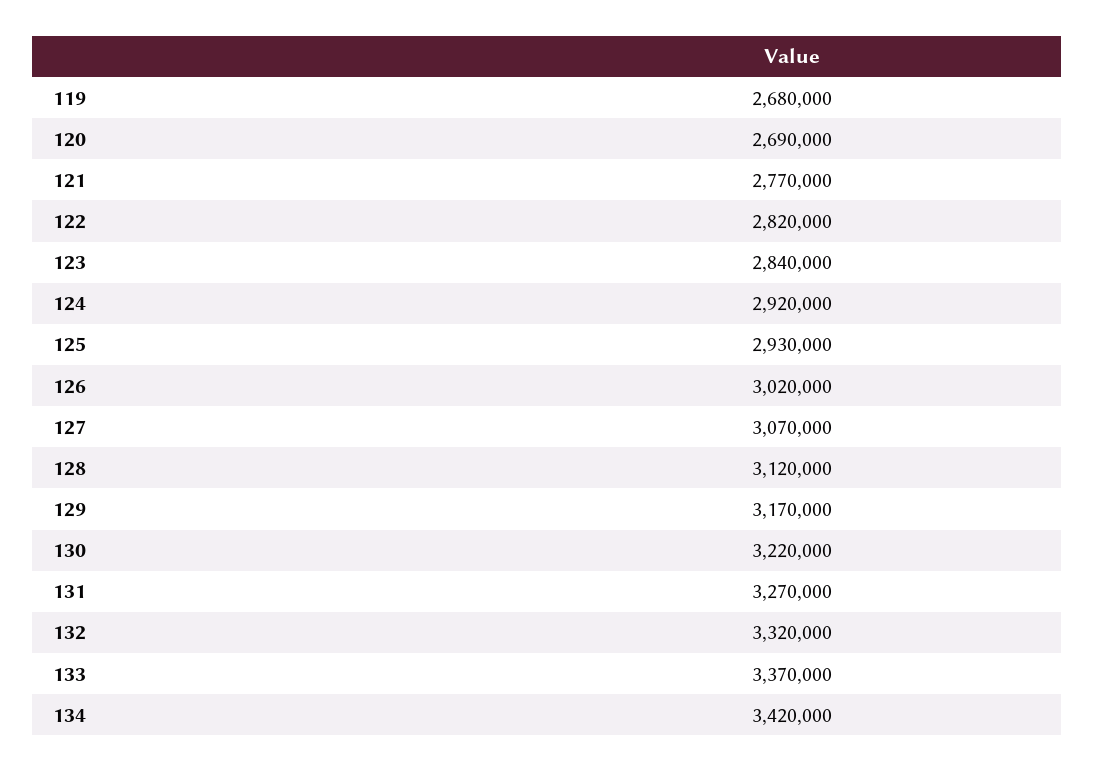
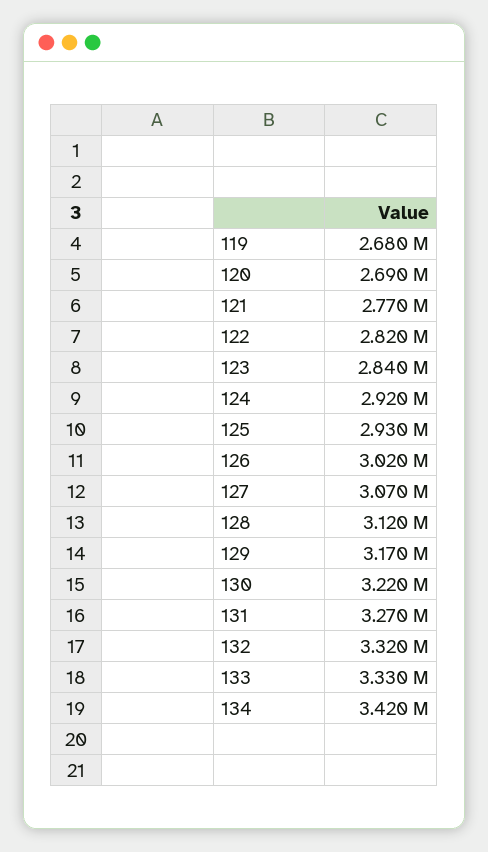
133: 3370000 -> 3330000

